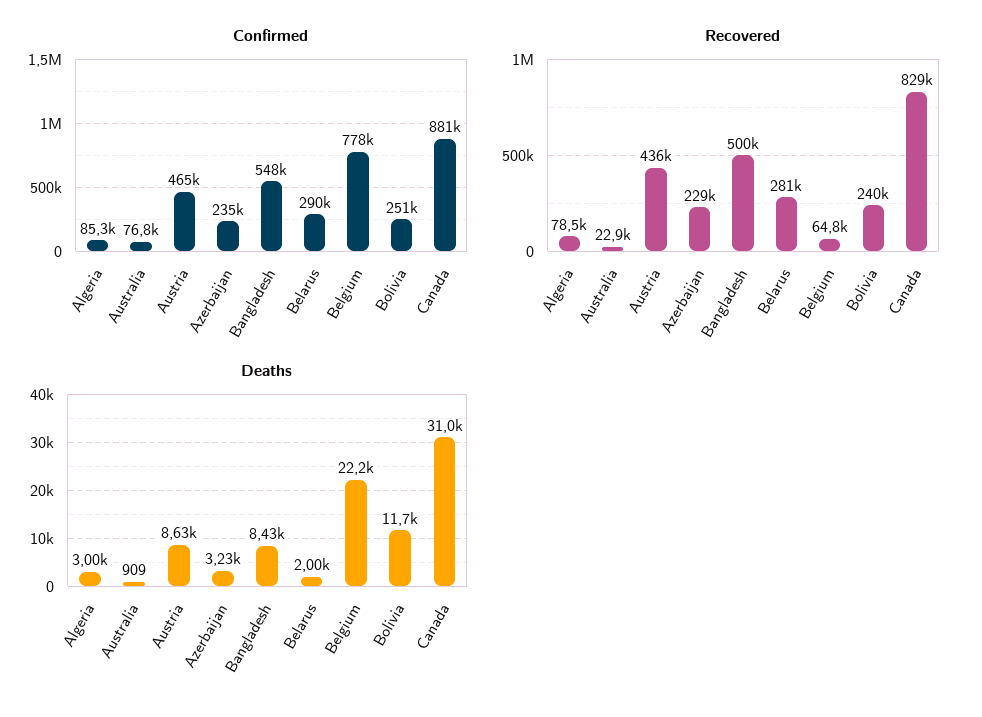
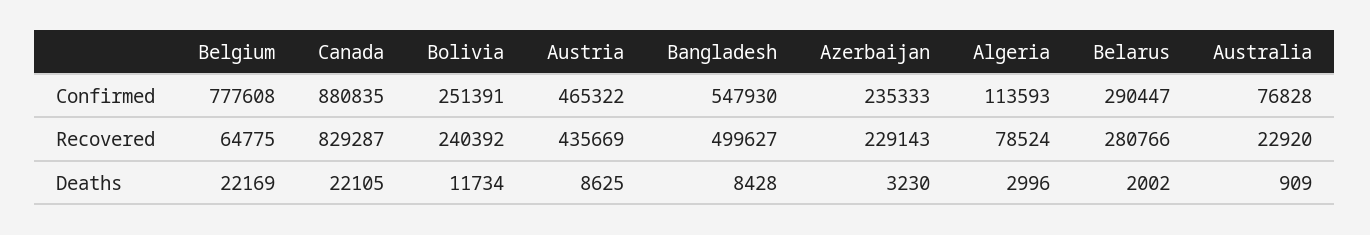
Confirmed, Algeria: 85300 -> 113593
Deaths, Canada: 31000 -> 22105

